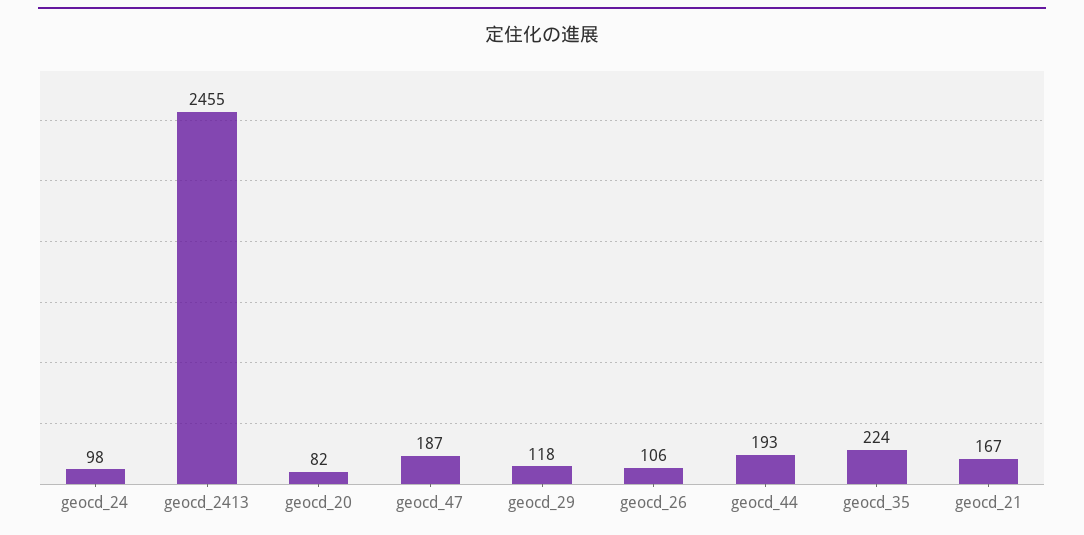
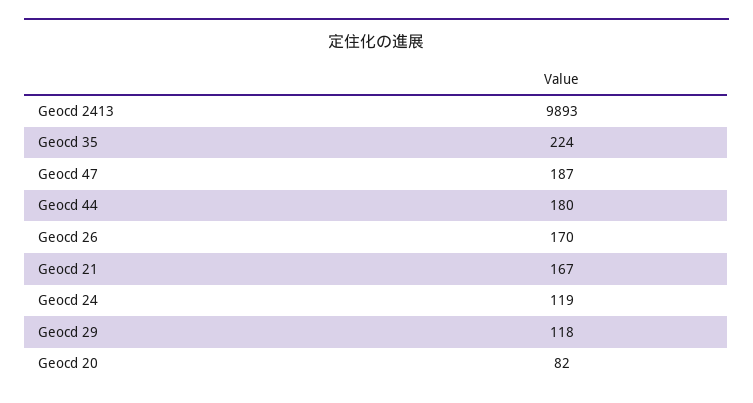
geocd_24: 98 -> 119
geocd_2413: 2455 -> 9893
geocd_26: 106 -> 170
geocd_44: 193 -> 180

